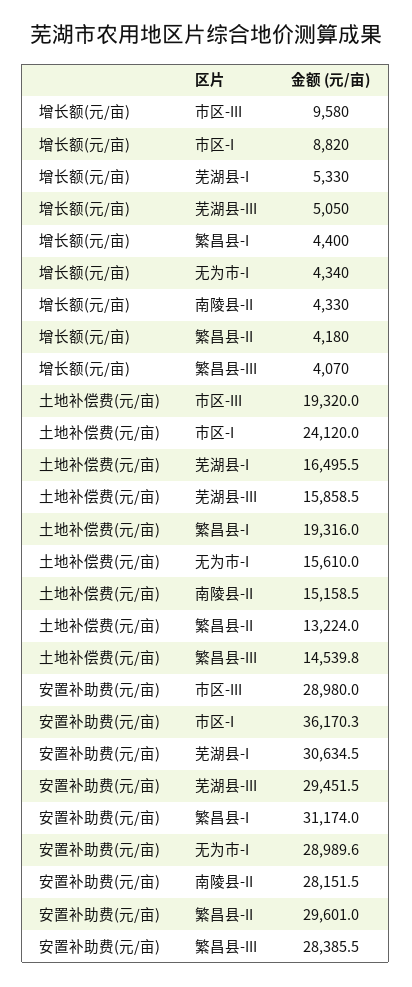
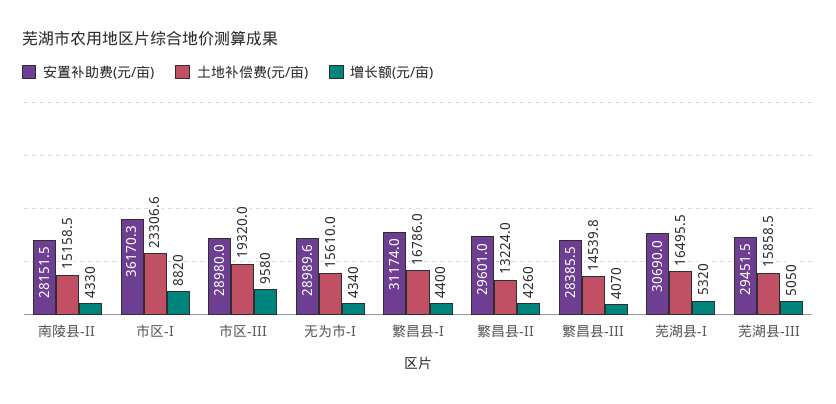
增长额(元/亩), 芜湖县-I: 5330 -> 5320
增长额(元/亩), 繁昌县-II: 4180 -> 4260
土地补偿费(元/亩), 市区-I: 24120 -> 23306.6
土地补偿费(元/亩), 繁昌县-I: 19316 -> 16786
安置补助费(元/亩), 芜湖县-I: 30634.5 -> 30690

